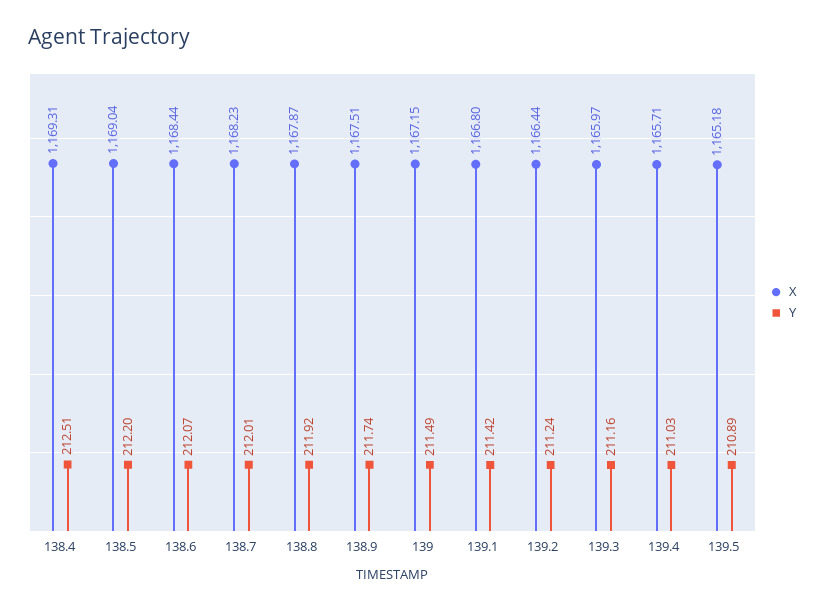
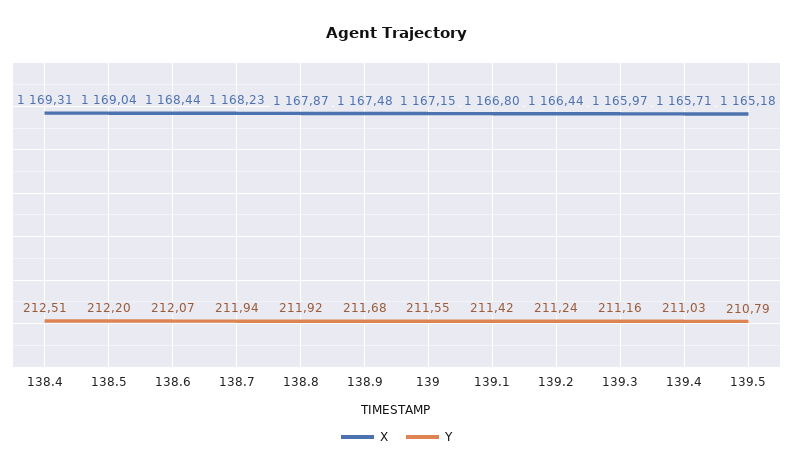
Y, 138.7: 212.01 -> 211.94
X, 138.9: 1167.51 -> 1167.48
Y, 138.9: 211.74 -> 211.68
Y, 139: 211.49 -> 211.55
Y, 139.5: 210.89 -> 210.79

